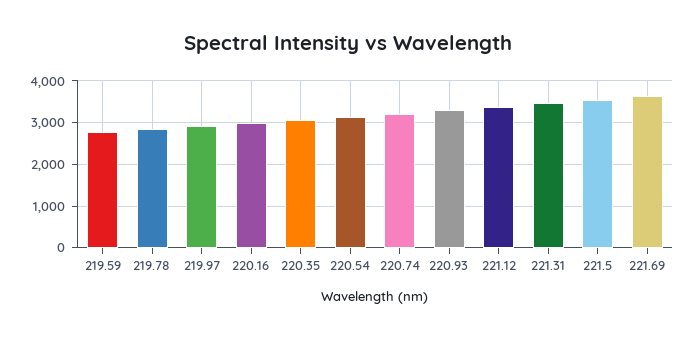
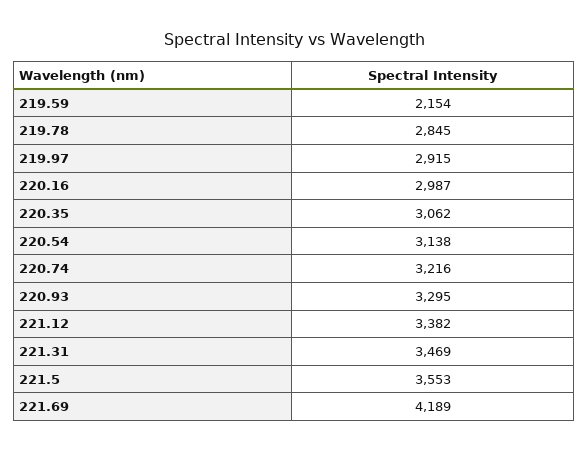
219.59: 2800 -> 2154
221.69: 3600 -> 4189

